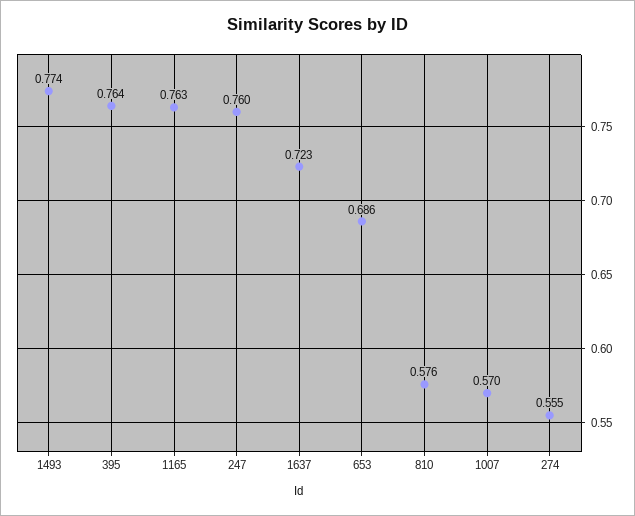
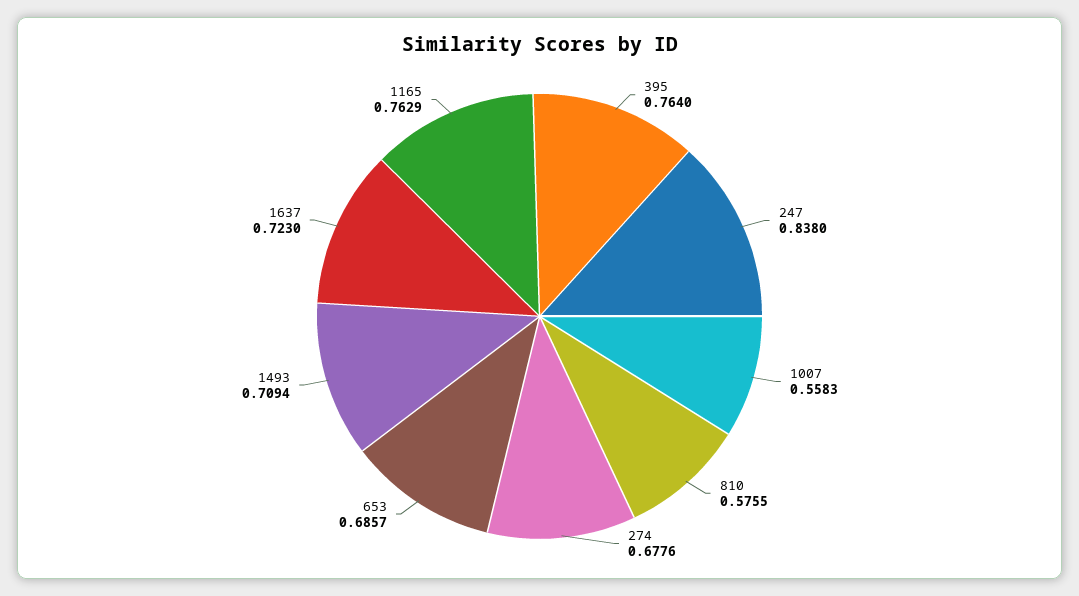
1493: 0.774 -> 0.7094
247: 0.76 -> 0.838
1007: 0.57 -> 0.5583
274: 0.555 -> 0.6776

